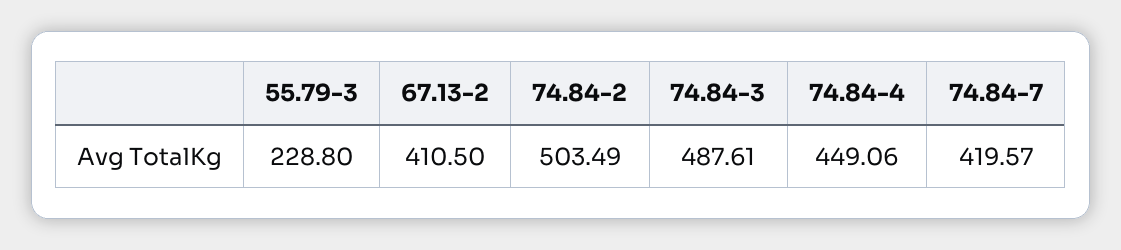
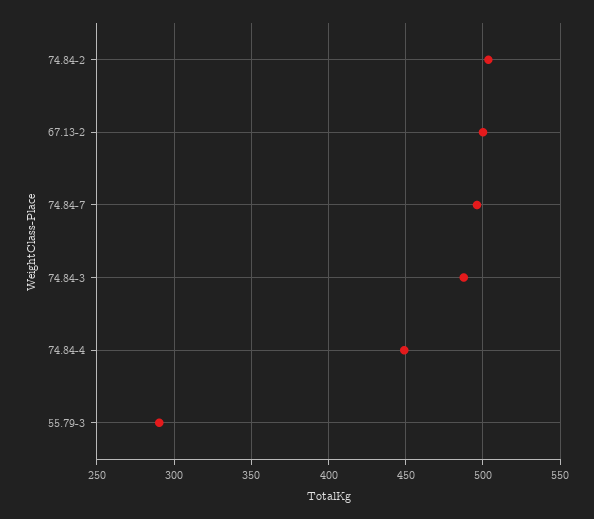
55.79-3: 228.8 -> 290
67.13-2: 410.5 -> 500
74.84-7: 419.57 -> 495

